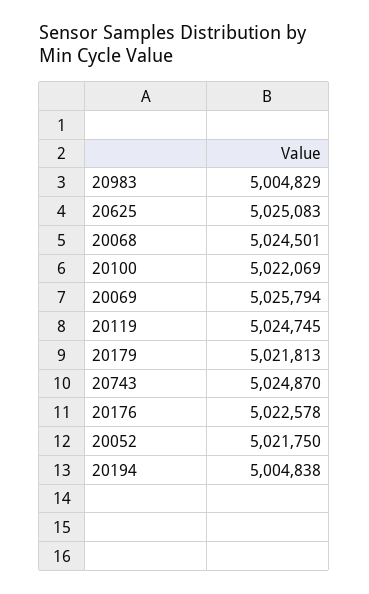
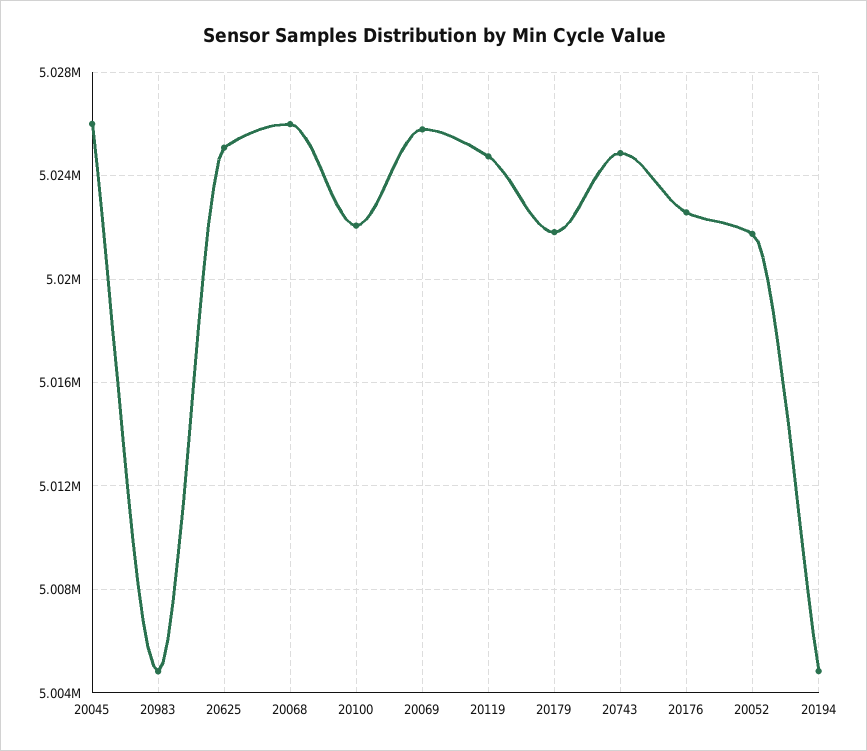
20068: 5024501 -> 5026000
20045: none -> 5026000

